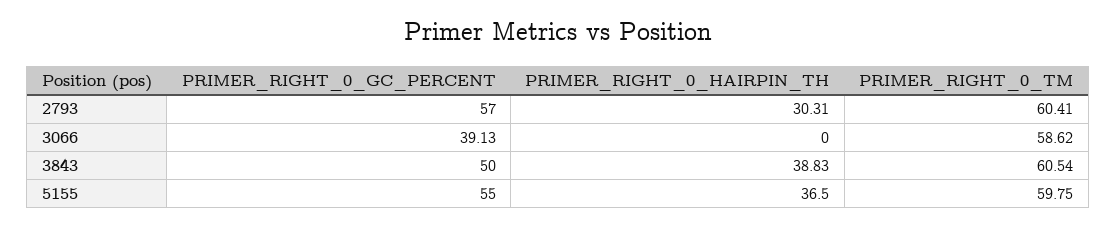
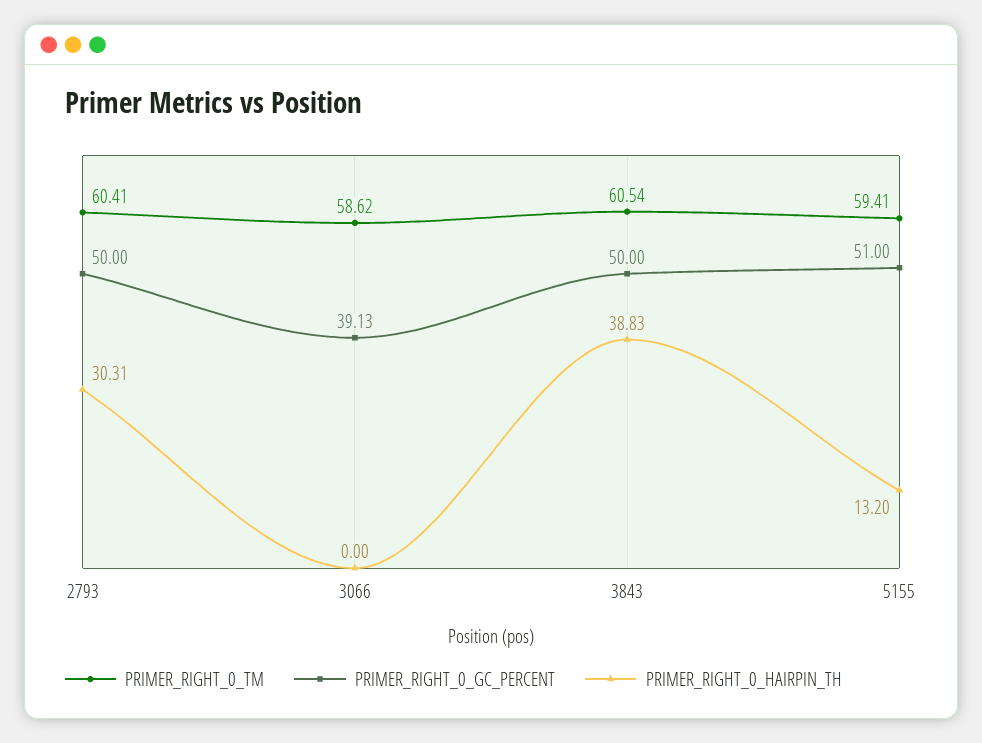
PRIMER_RIGHT_0_GC_PERCENT, 2793: 57 -> 50
PRIMER_RIGHT_0_GC_PERCENT, 5155: 55 -> 51
PRIMER_RIGHT_0_HAIRPIN_TH, 5155: 36.5 -> 13.2
PRIMER_RIGHT_0_TM, 5155: 59.75 -> 59.41

